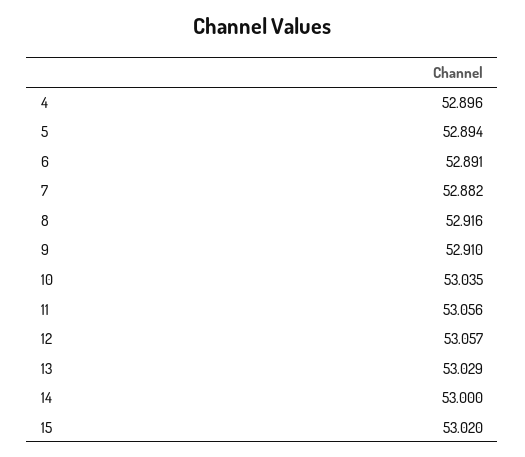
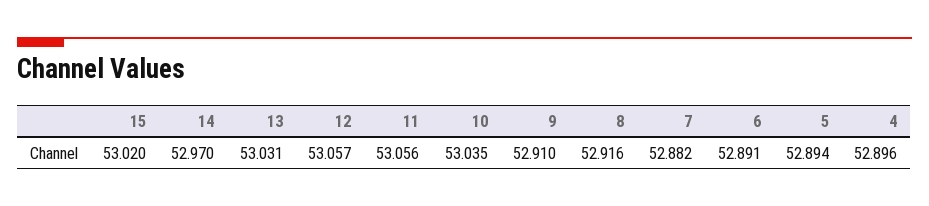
13: 53.029 -> 53.031
14: 53 -> 52.97

